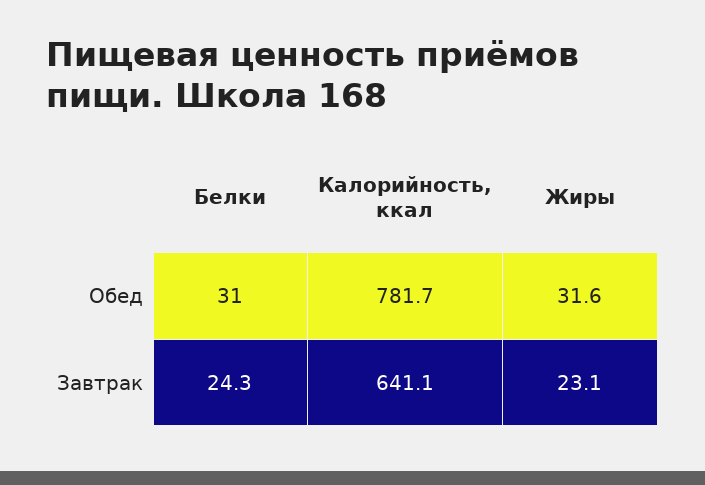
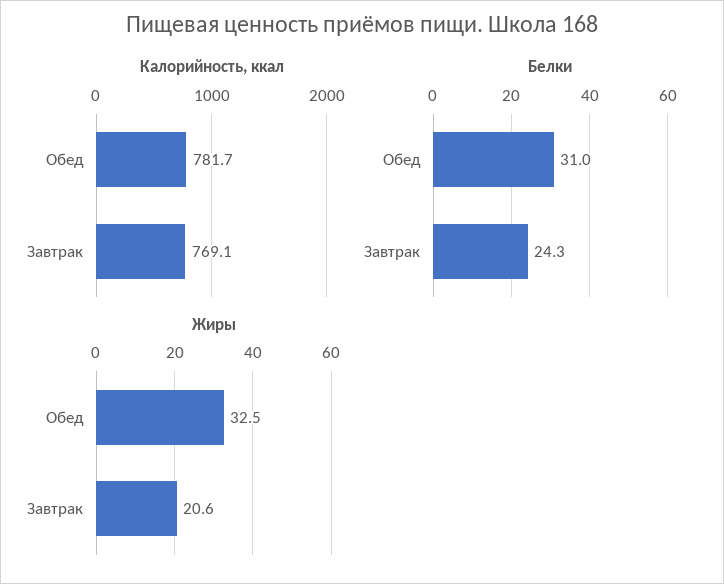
Жиры, Обед: 31.6 -> 32.5
Калорийность, ккал, Завтрак: 641.1 -> 769.1
Жиры, Завтрак: 23.1 -> 20.6

